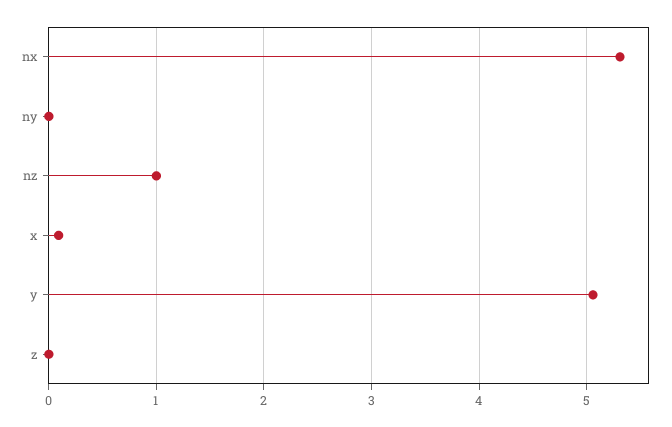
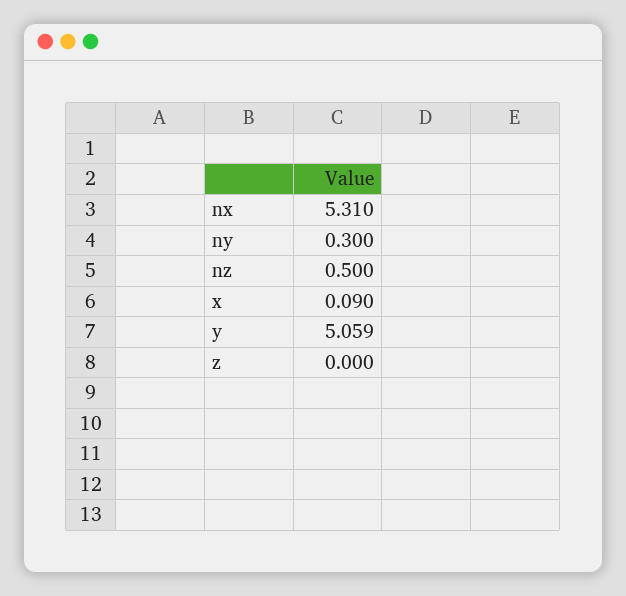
ny: 0 -> 0.3
nz: 1 -> 0.5

